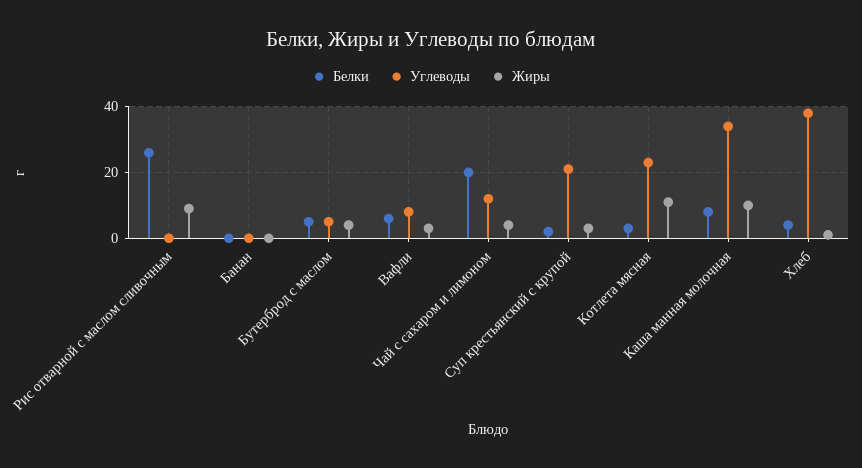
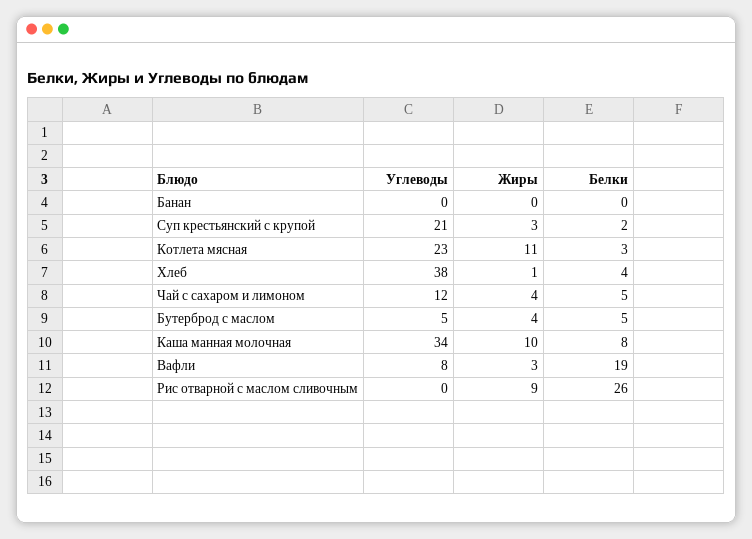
Белки, Вафли: 5 -> 19
Белки, Чай с сахаром и лимоном: 20 -> 5

